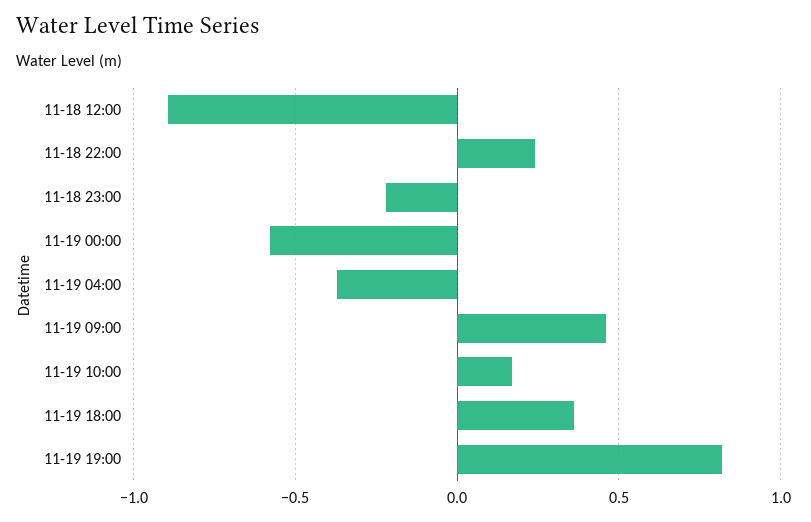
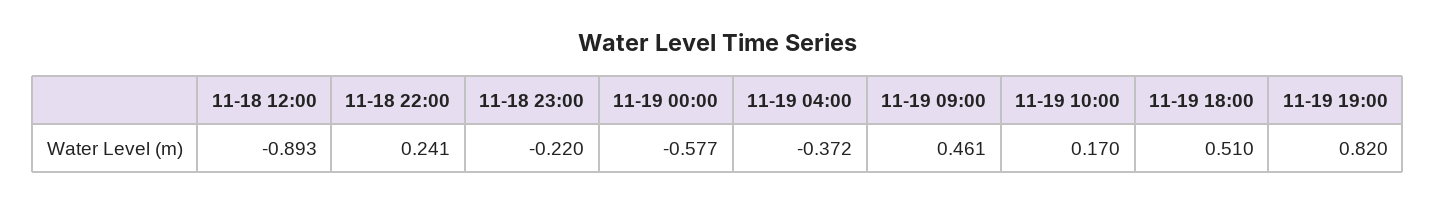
11-19 18:00: 0.35 -> 0.51

